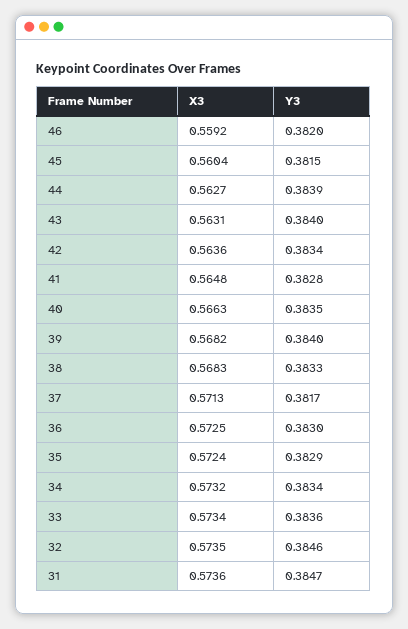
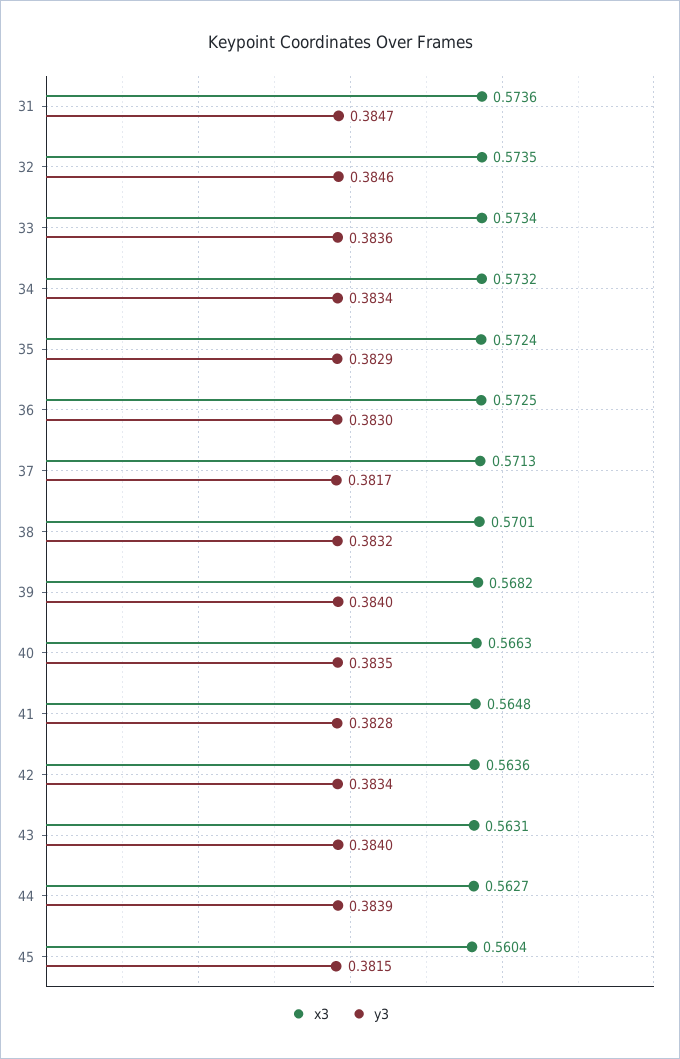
X3, 46: 0.5592 -> none
Y3, 46: 0.382 -> none
X3, 38: 0.5683 -> 0.5701
Y3, 38: 0.3833 -> 0.3832

